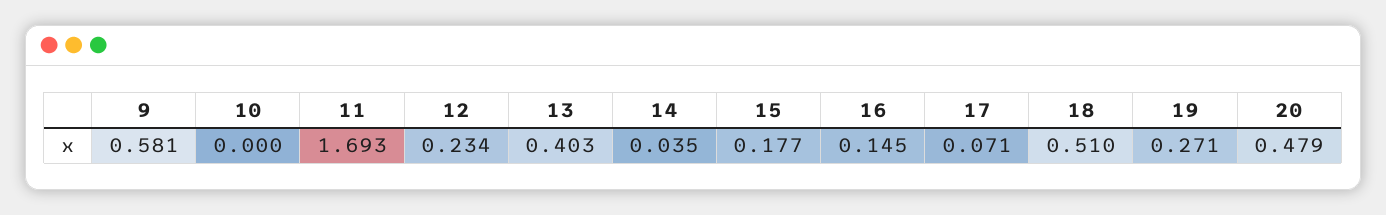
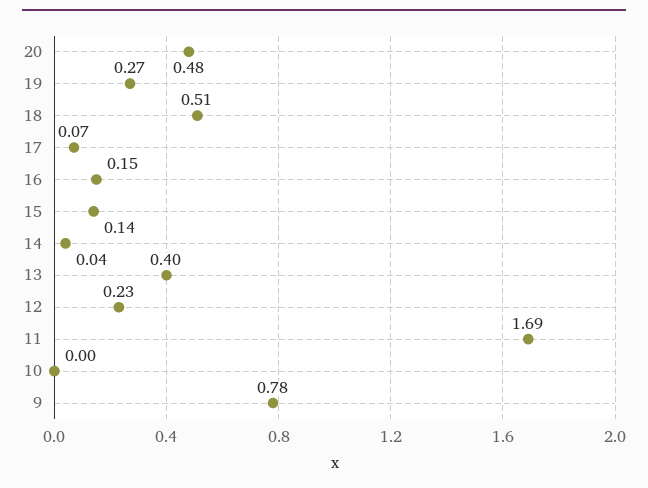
9: 0.581 -> 0.78
15: 0.177 -> 0.14

